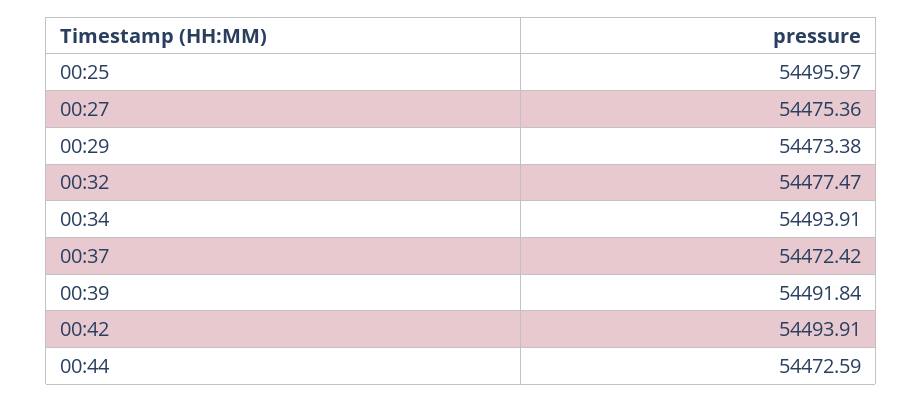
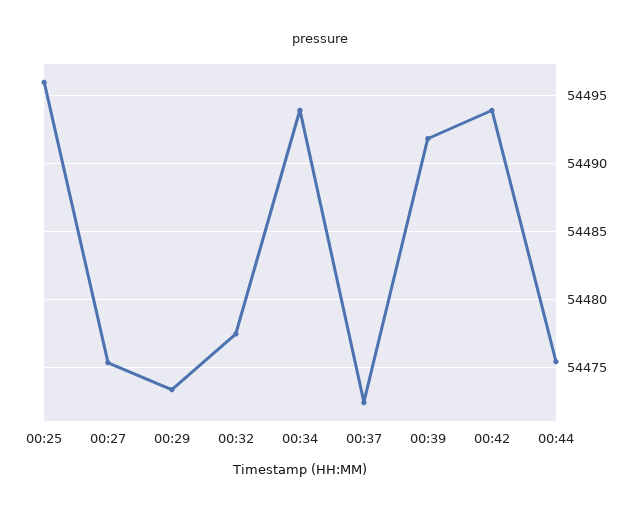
00:44: 54472.59 -> 54475.5

